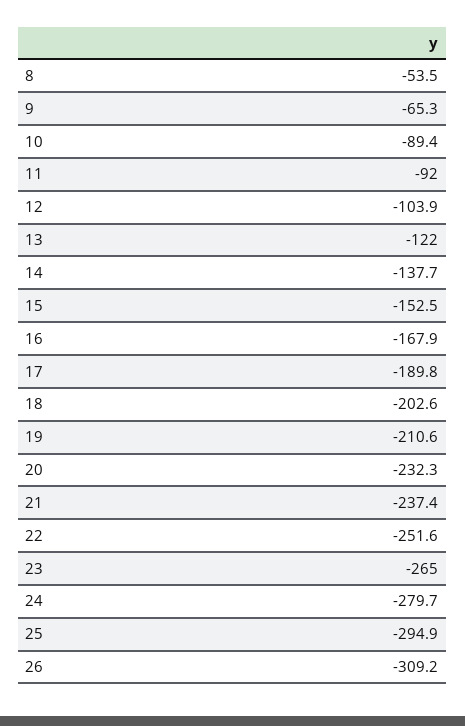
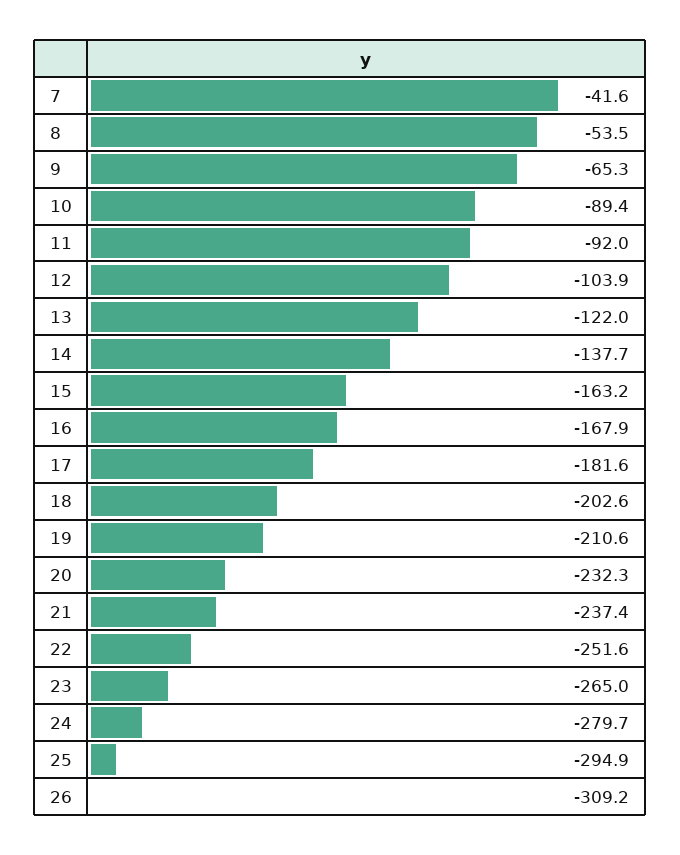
15: -152.5 -> -163.2
17: -189.8 -> -181.6
7: none -> -41.6

